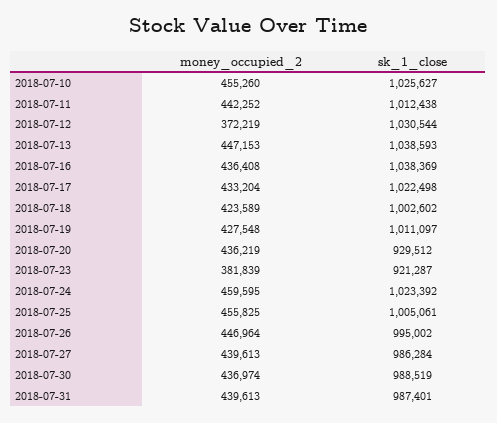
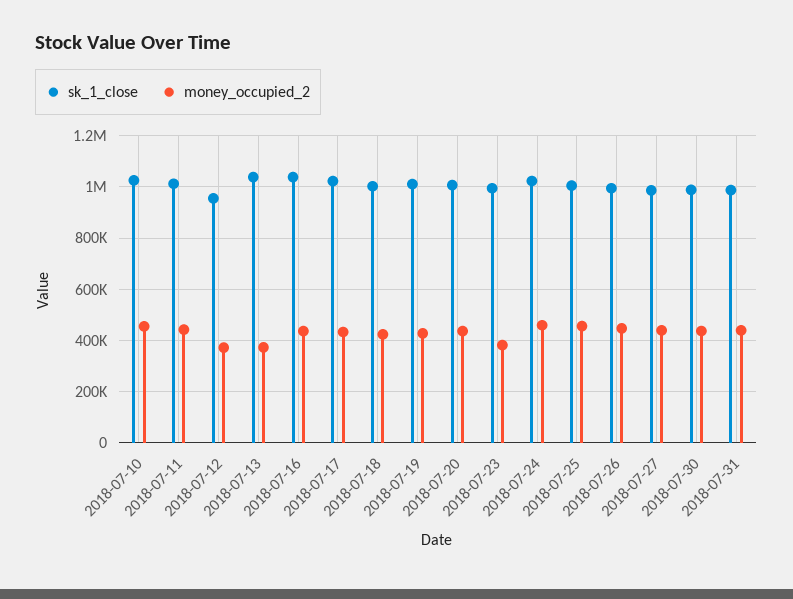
sk_1_close, 2018-07-12: 1030544 -> 950000
money_occupied_2, 2018-07-13: 447153 -> 375000
sk_1_close, 2018-07-20: 929512 -> 1000000
sk_1_close, 2018-07-23: 921287 -> 1000000

